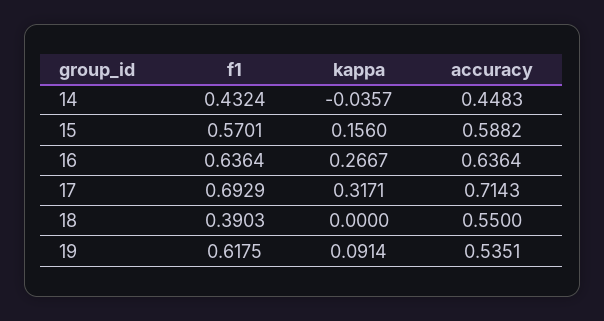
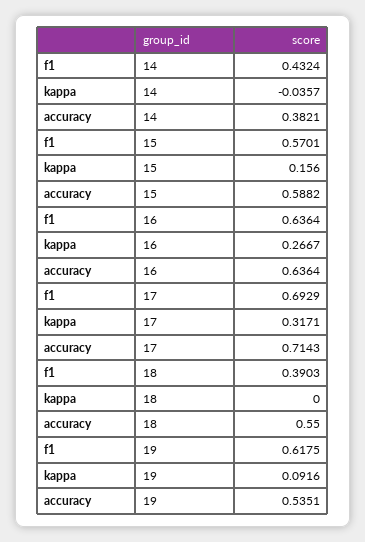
accuracy, 14: 0.4483 -> 0.3821
kappa, 19: 0.0914 -> 0.0916

